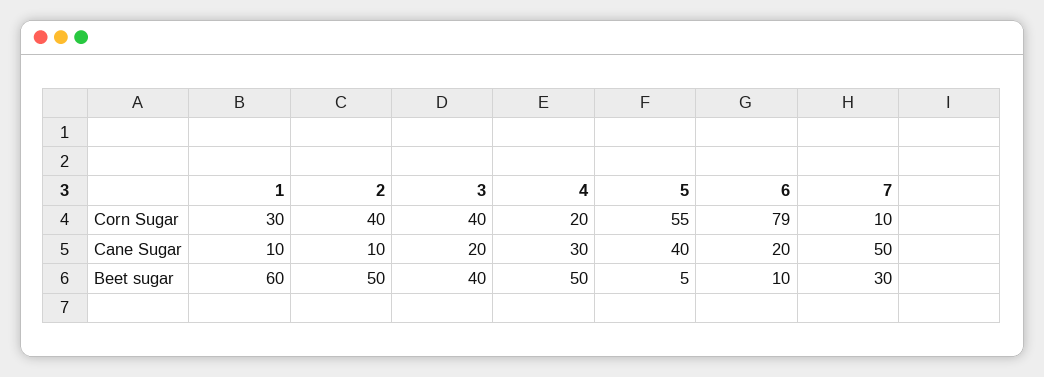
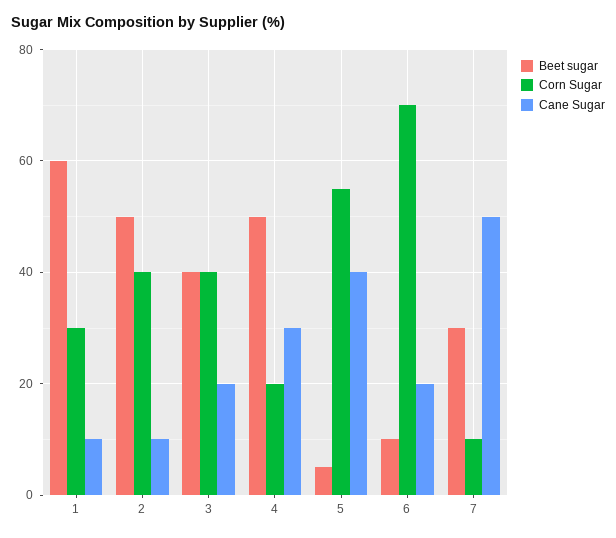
Corn Sugar, 6: 79 -> 70

